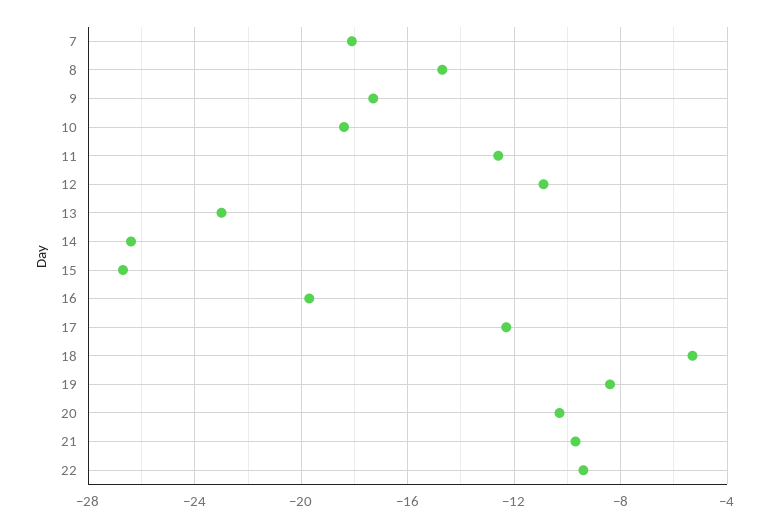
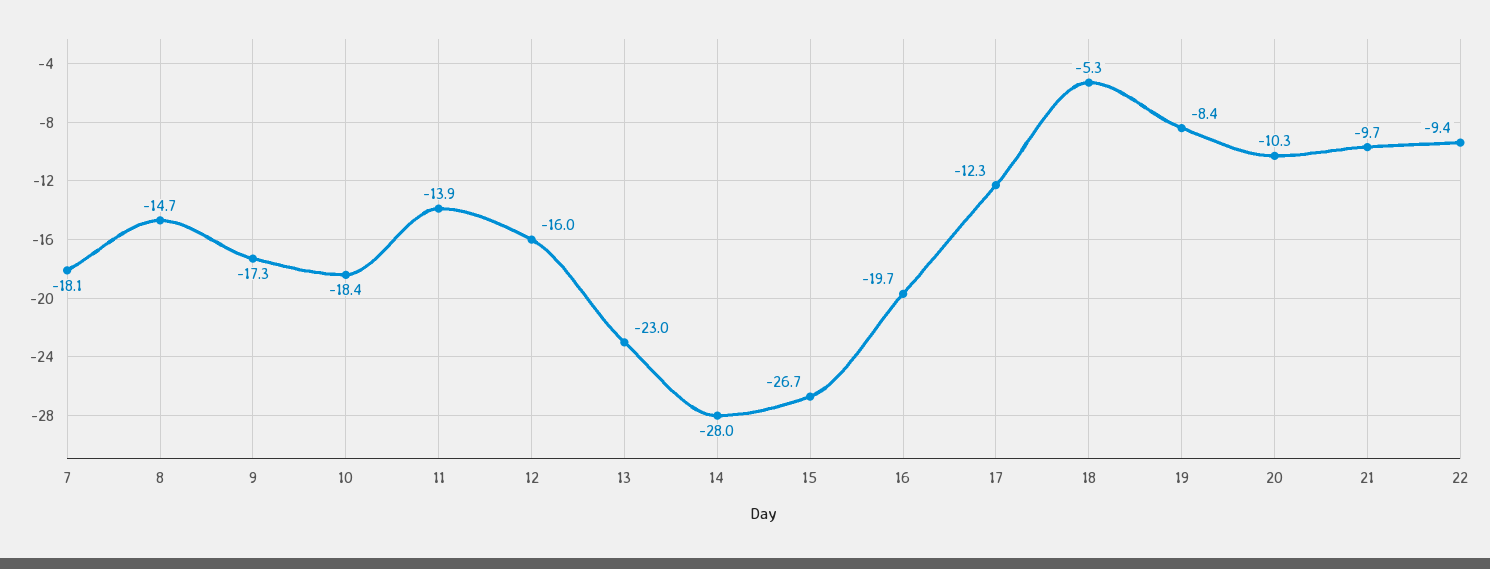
11: -12.5 -> -13.9
12: -11 -> -16
14: -26.5 -> -28

